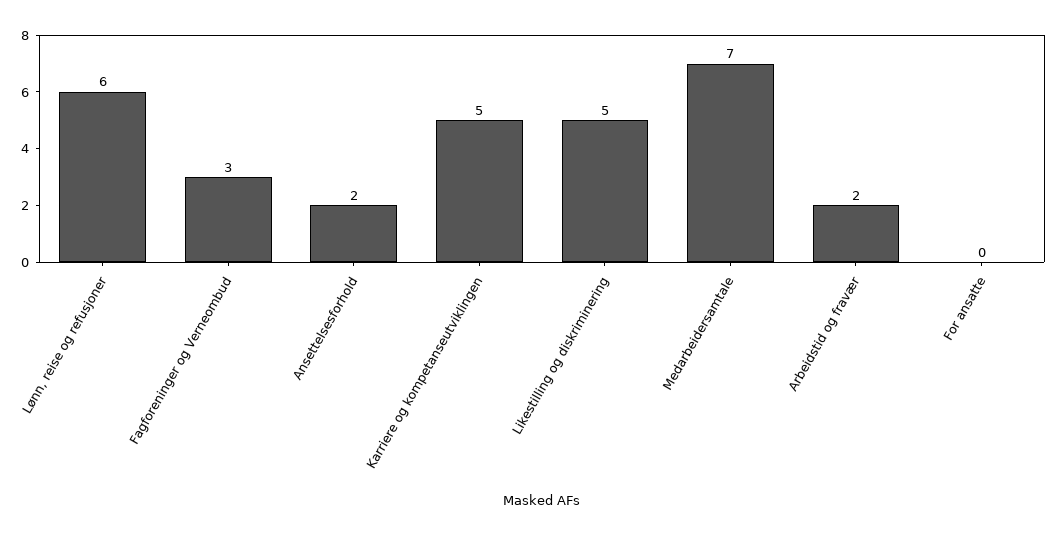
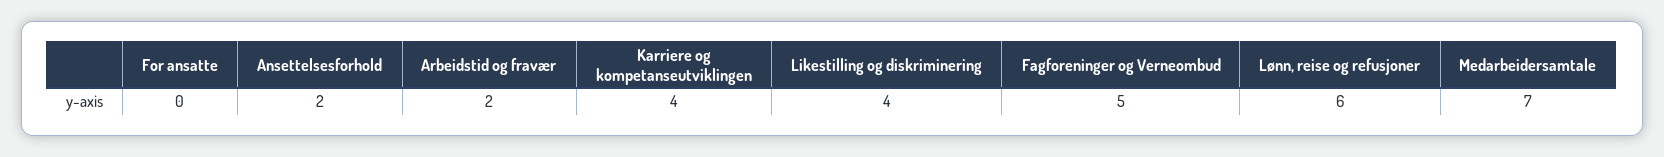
Fagforeninger og Verneombud: 3 -> 5
Karriere og kompetanseutviklingen: 5 -> 4
Likestilling og diskriminering: 5 -> 4

